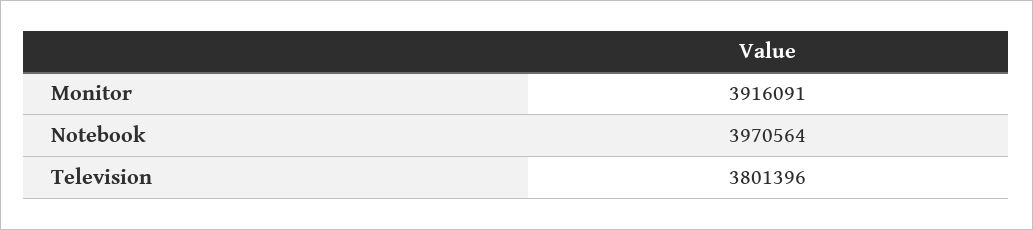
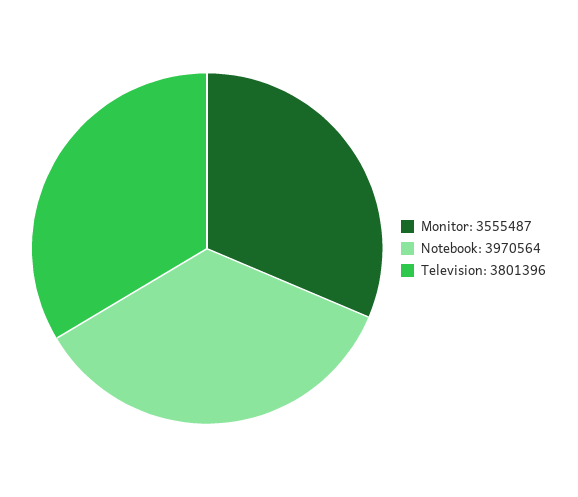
Monitor: 3916091 -> 3555487

